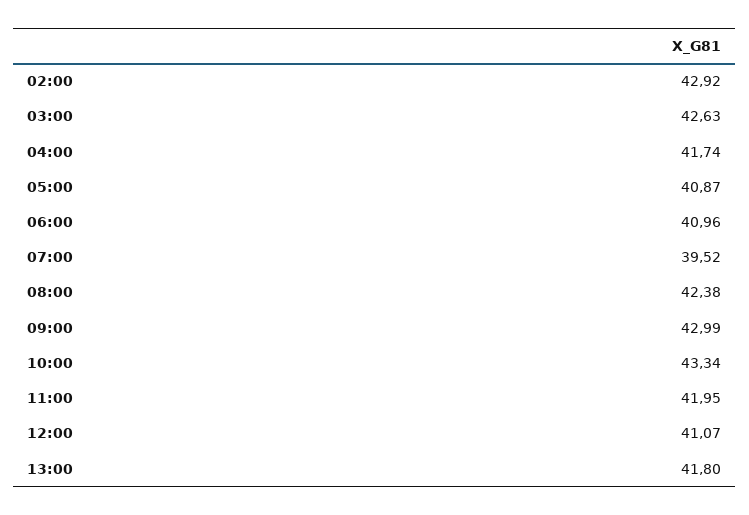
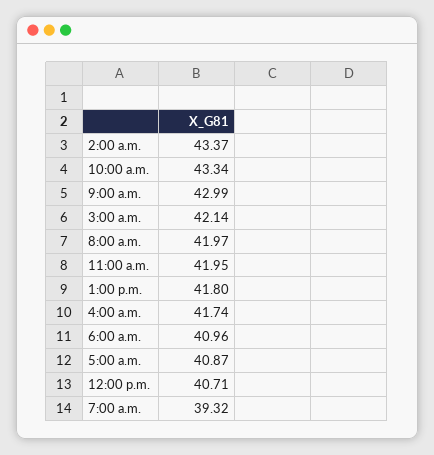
02:00: 42.92 -> 43.37
03:00: 42.63 -> 42.14
07:00: 39.52 -> 39.32
08:00: 42.38 -> 41.97
12:00: 41.07 -> 40.71

